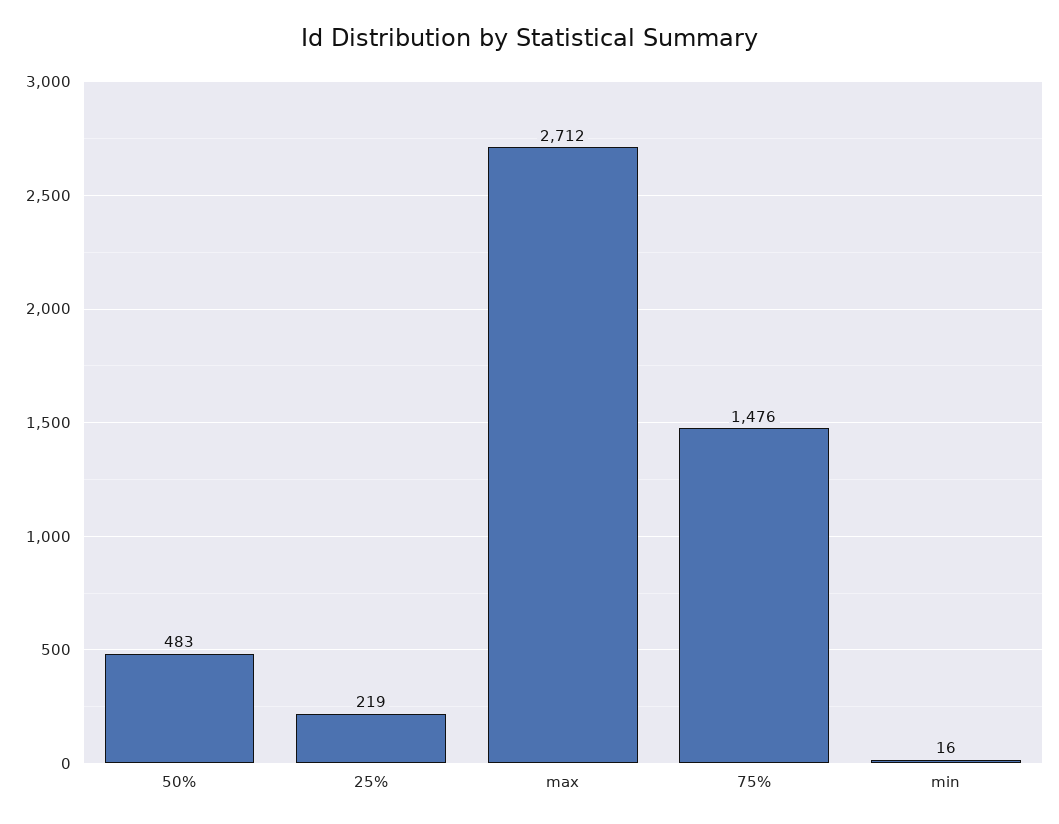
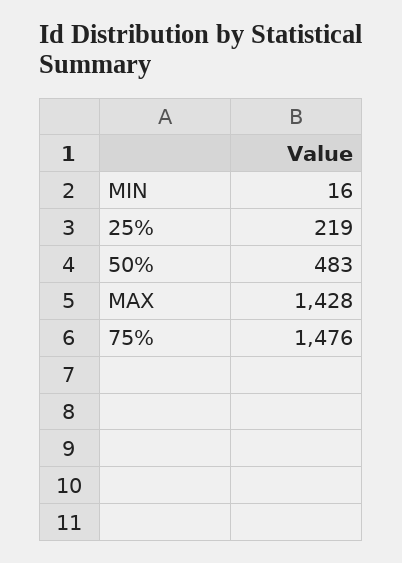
max: 2712 -> 1428

